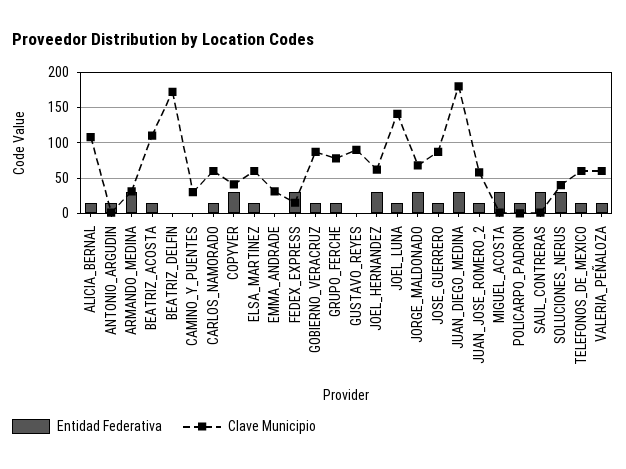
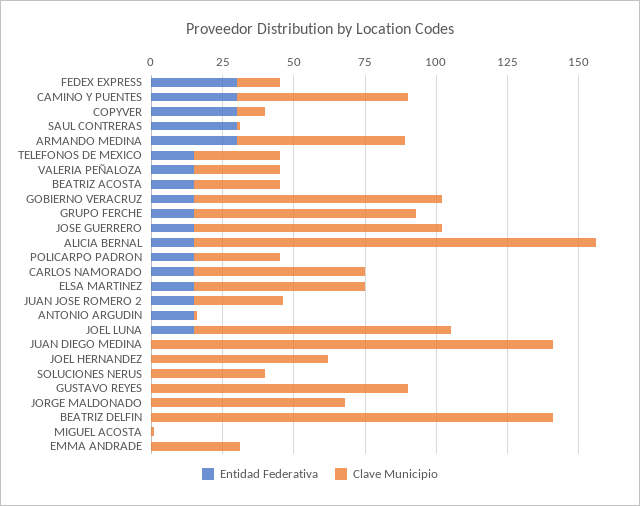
Clave Municipio, ALICIA_BERNAL: 110 -> 140
Clave Municipio, ARMANDO_MEDINA: 30 -> 60
Clave Municipio, BEATRIZ_ACOSTA: 110 -> 30
Clave Municipio, BEATRIZ_DELFIN: 170 -> 140
Entidad Federativa, CAMINO_Y_PUENTES: 0 -> 30
Clave Municipio, CAMINO_Y_PUENTES: 30 -> 60
Clave Municipio, COPYVER: 40 -> 10
Entidad Federativa, JOEL_HERNANDEZ: 30 -> 0
Clave Municipio, JOEL_LUNA: 140 -> 90
Entidad Federativa, JORGE_MALDONADO: 30 -> 0
Entidad Federativa, JUAN_DIEGO_MEDINA: 30 -> 0
Clave Municipio, JUAN_DIEGO_MEDINA: 180 -> 140
Clave Municipio, JUAN_JOSE_ROMERO_2: 60 -> 30
Entidad Federativa, MIGUEL_ACOSTA: 30 -> 0
Clave Municipio, POLICARPO_PADRON: 0 -> 30
Entidad Federativa, SOLUCIONES_NERUS: 30 -> 0
Clave Municipio, TELEFONOS_DE_MEXICO: 60 -> 30
Clave Municipio, VALERIA_PEÑALOZA: 60 -> 30

